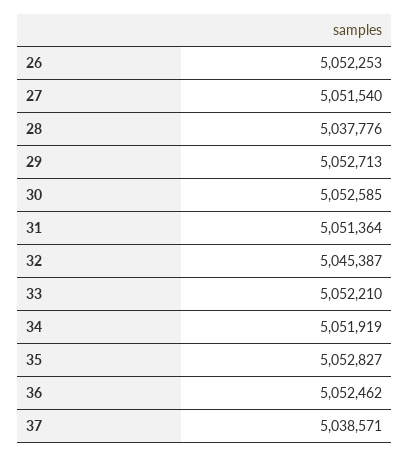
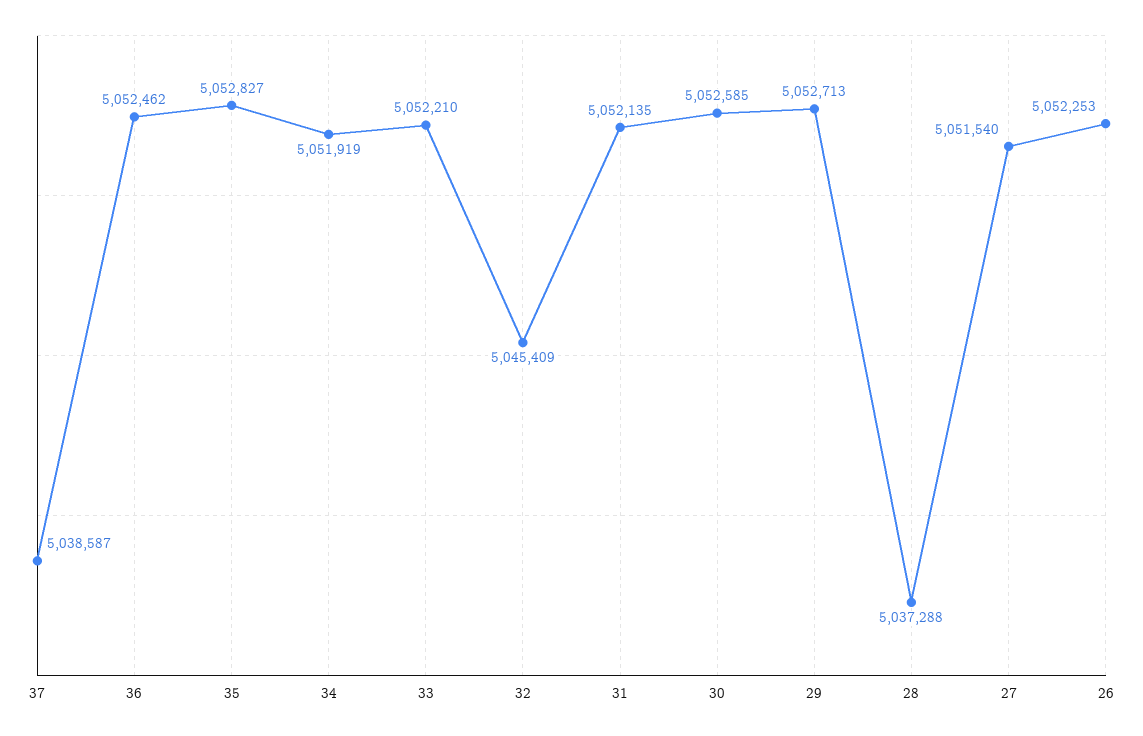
28: 5037776 -> 5037288
31: 5051364 -> 5052135
32: 5045387 -> 5045409
37: 5038571 -> 5038587

